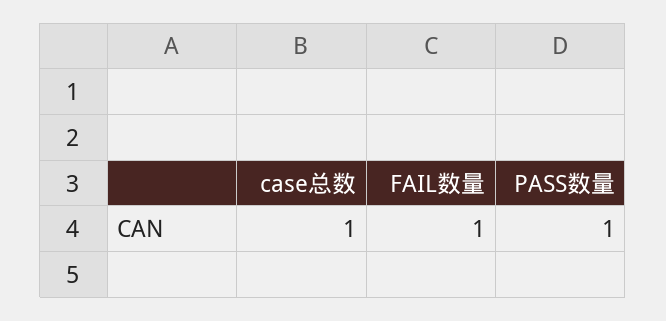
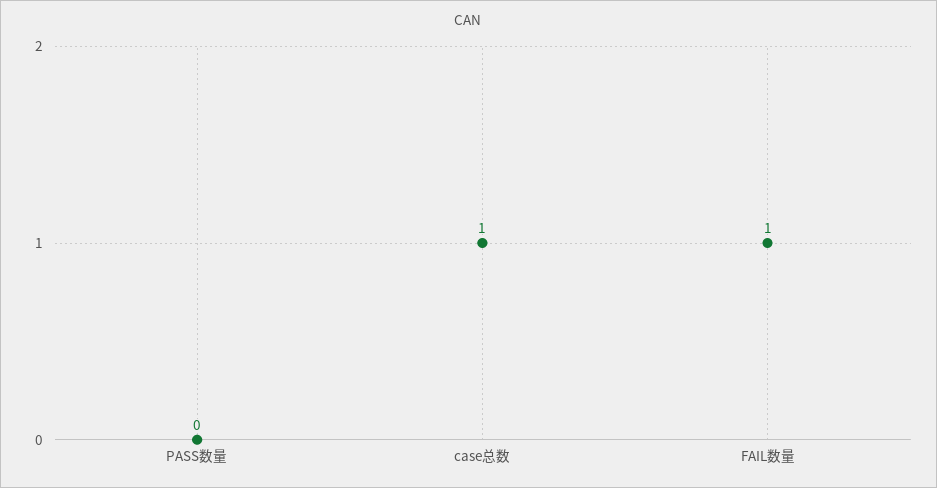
PASS数量: 1 -> 0

